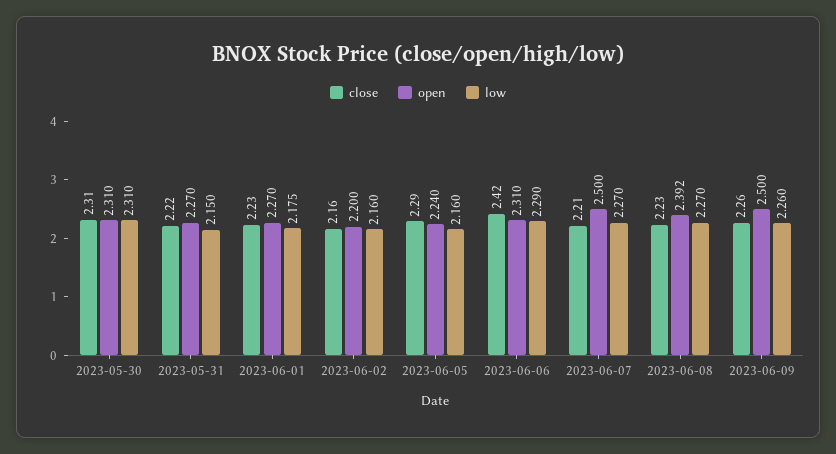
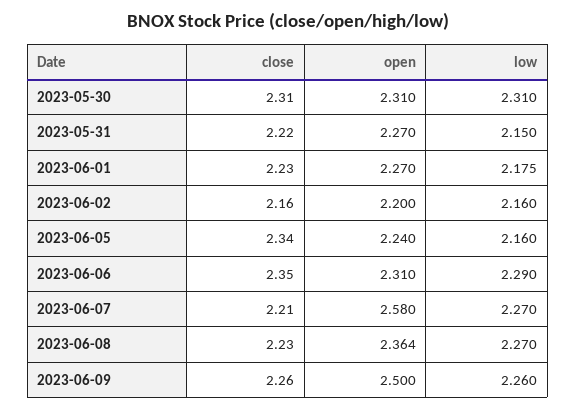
close, 2023-06-05: 2.29 -> 2.34
close, 2023-06-06: 2.42 -> 2.35
open, 2023-06-07: 2.5 -> 2.58
open, 2023-06-08: 2.392 -> 2.364

